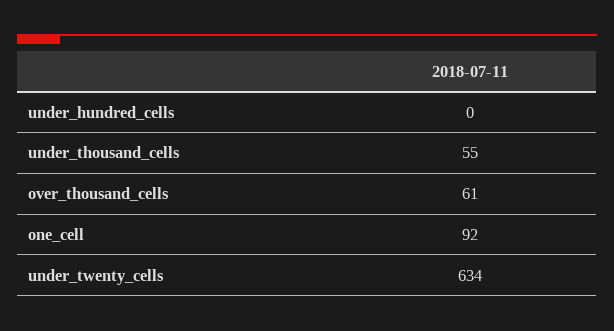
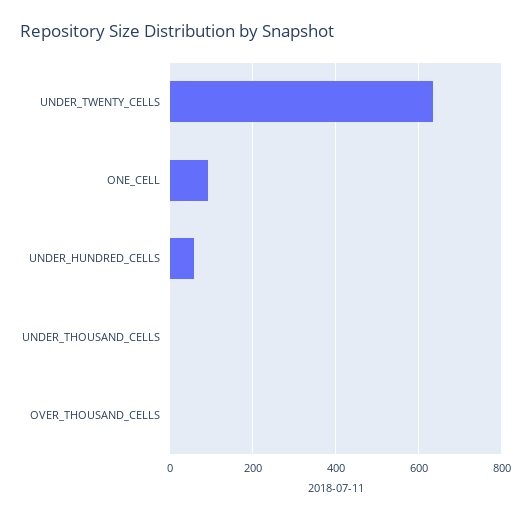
under_hundred_cells: 0 -> 60
under_thousand_cells: 55 -> 0
over_thousand_cells: 61 -> 0

